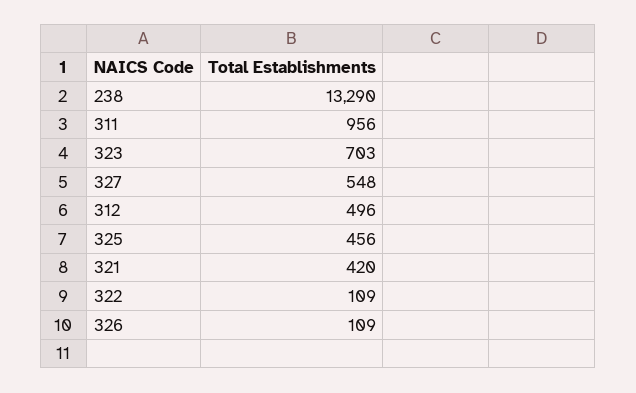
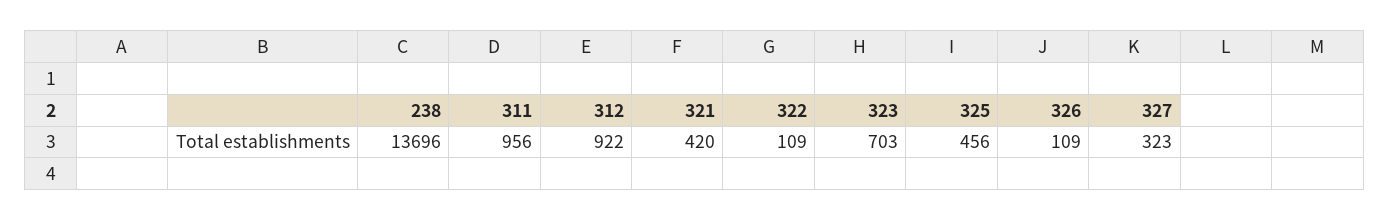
238: 13290 -> 13696
327: 548 -> 323
312: 496 -> 922

